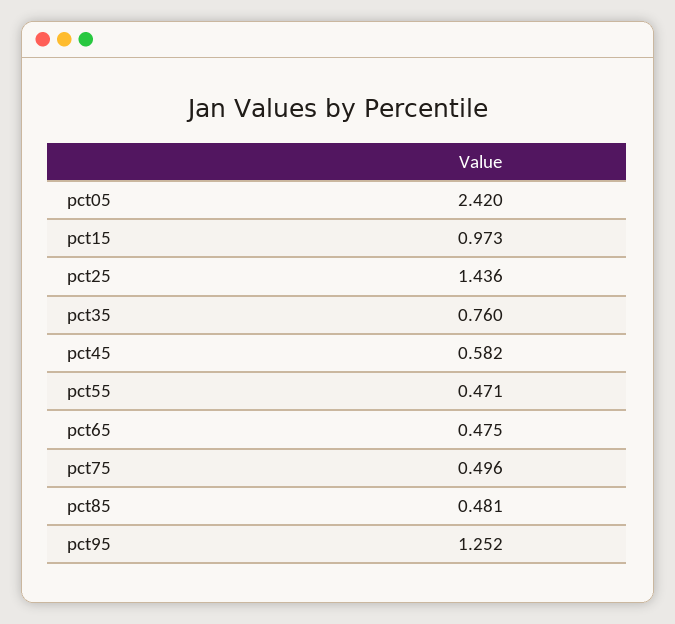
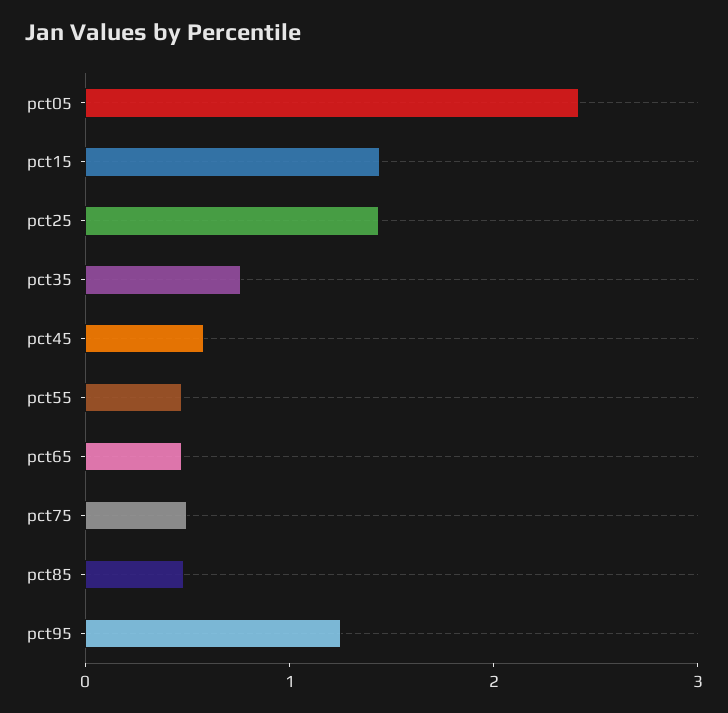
pct15: 0.973 -> 1.4

